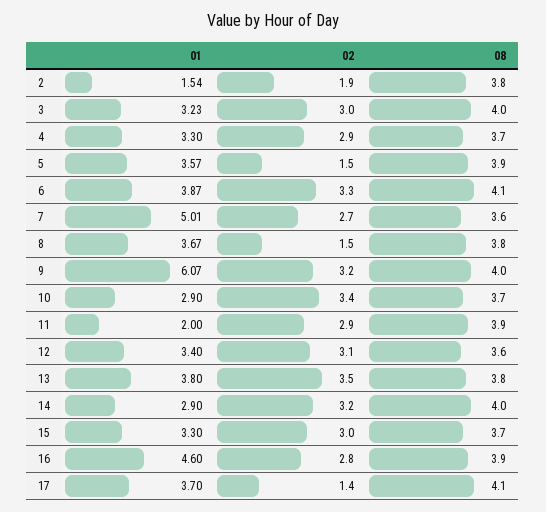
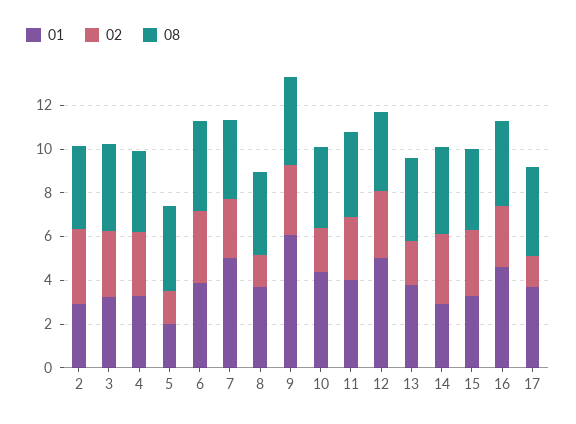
01, 2: 1.54 -> 3
02, 2: 1.9 -> 3.5
01, 5: 3.57 -> 2
01, 10: 2.9 -> 4.5
02, 10: 3.4 -> 2
01, 11: 2 -> 4
01, 12: 3.4 -> 5
02, 13: 3.5 -> 2

